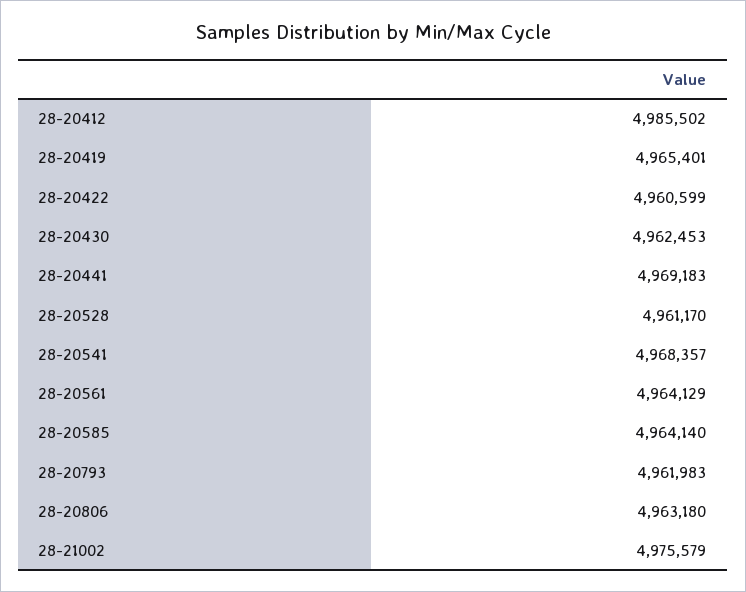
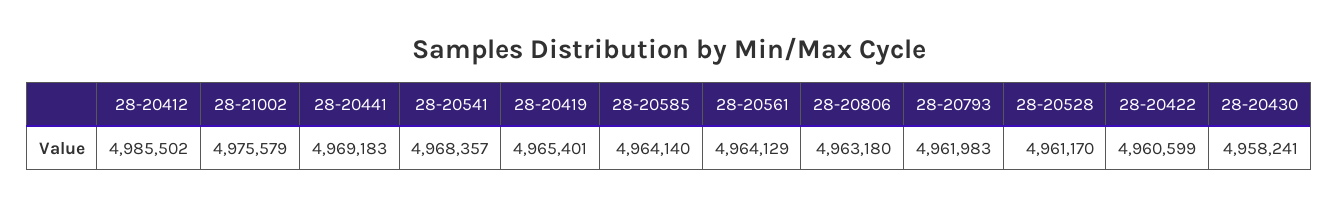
28-20430: 4962453 -> 4958241

